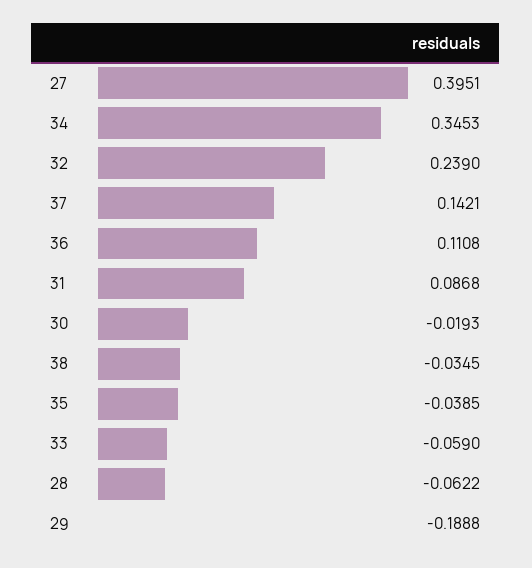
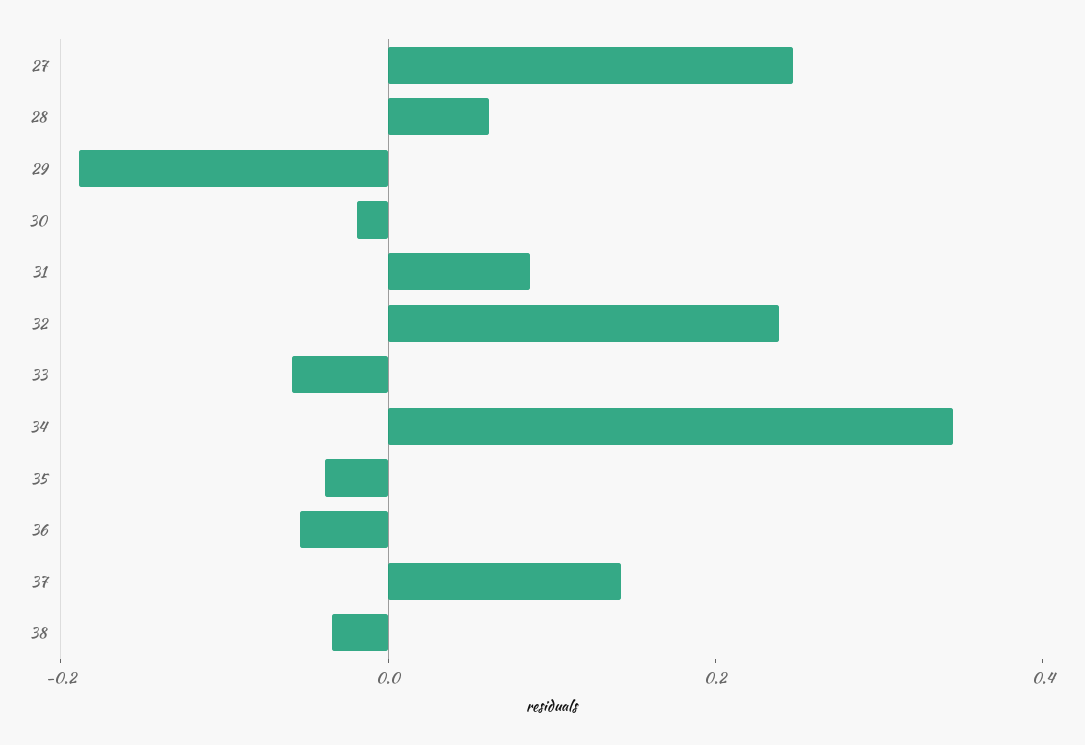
27: 0.3951 -> 0.25
36: 0.1108 -> -0.05
28: -0.0622 -> 0.05

